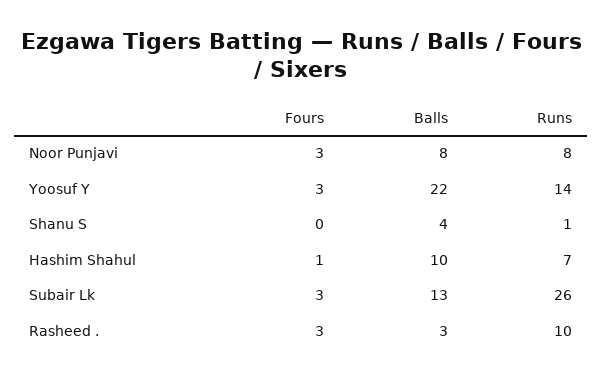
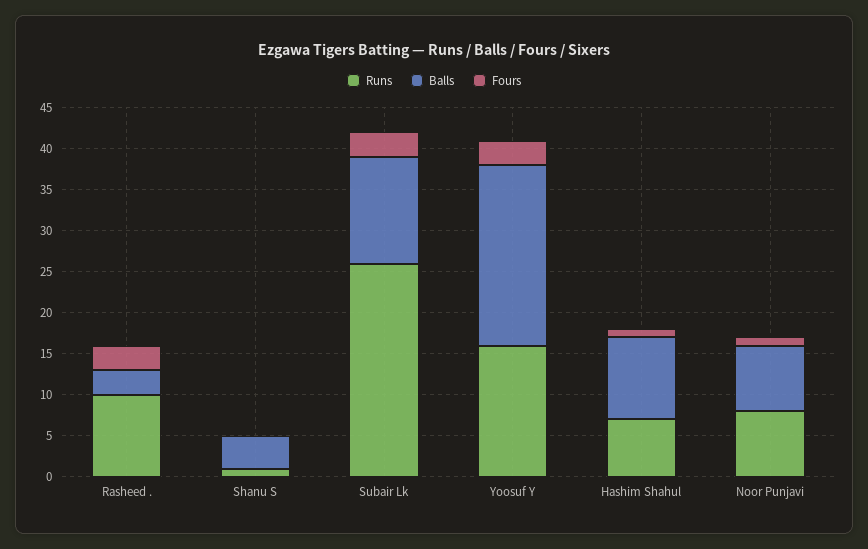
Fours, Noor Punjavi: 3 -> 1
Runs, Yoosuf Y: 14 -> 16

